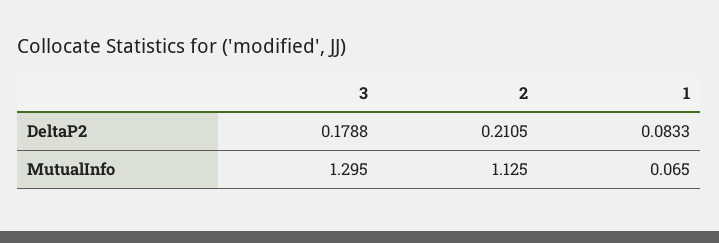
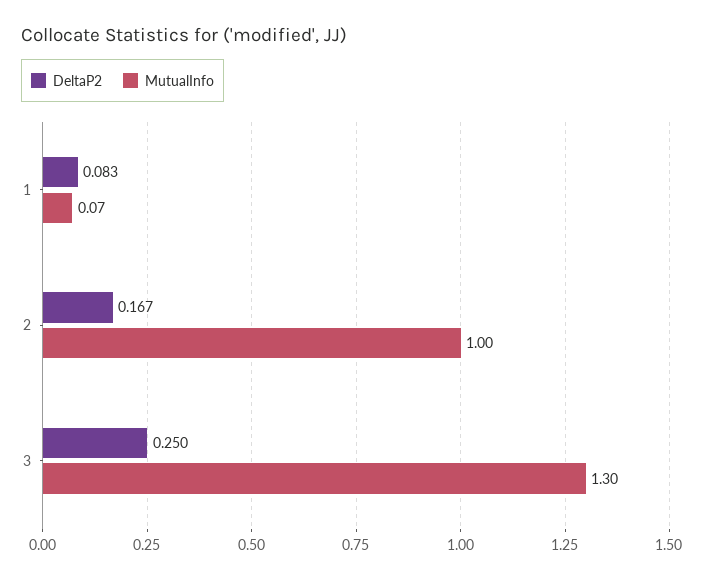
DeltaP2, 3: 0.1788 -> 0.25
DeltaP2, 2: 0.2105 -> 0.167
MutualInfo, 2: 1.125 -> 1

